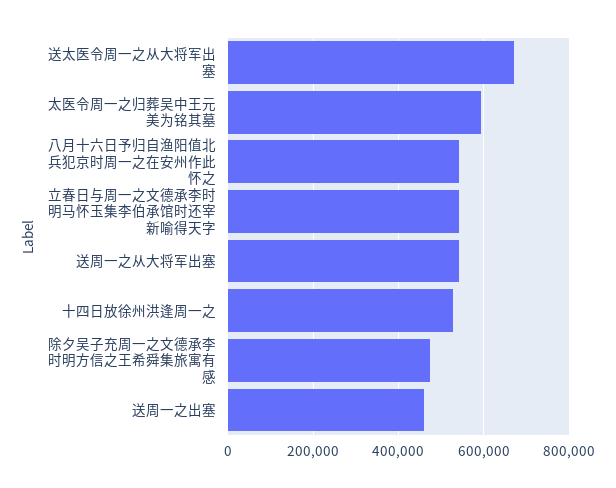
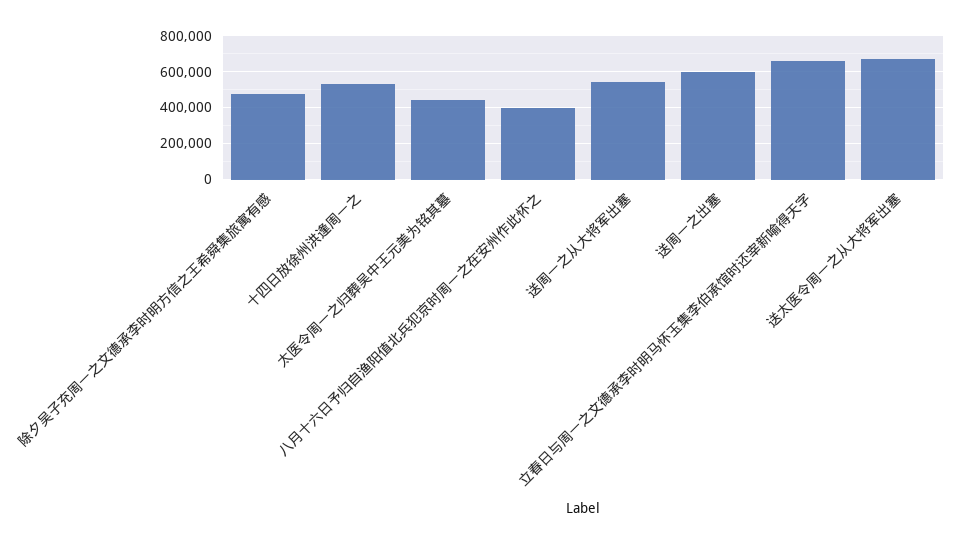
太医令周一之归葬吴中王元美为铭其墓: 600000 -> 450000
八月十六日予归自渔阳值北兵犯京时周一之在安州作此怀之: 540000 -> 400000
立春日与周一之文德承李时明马怀玉集李伯承馆时还宰新喻得天字: 540000 -> 650000
送周一之出塞: 460000 -> 600000

